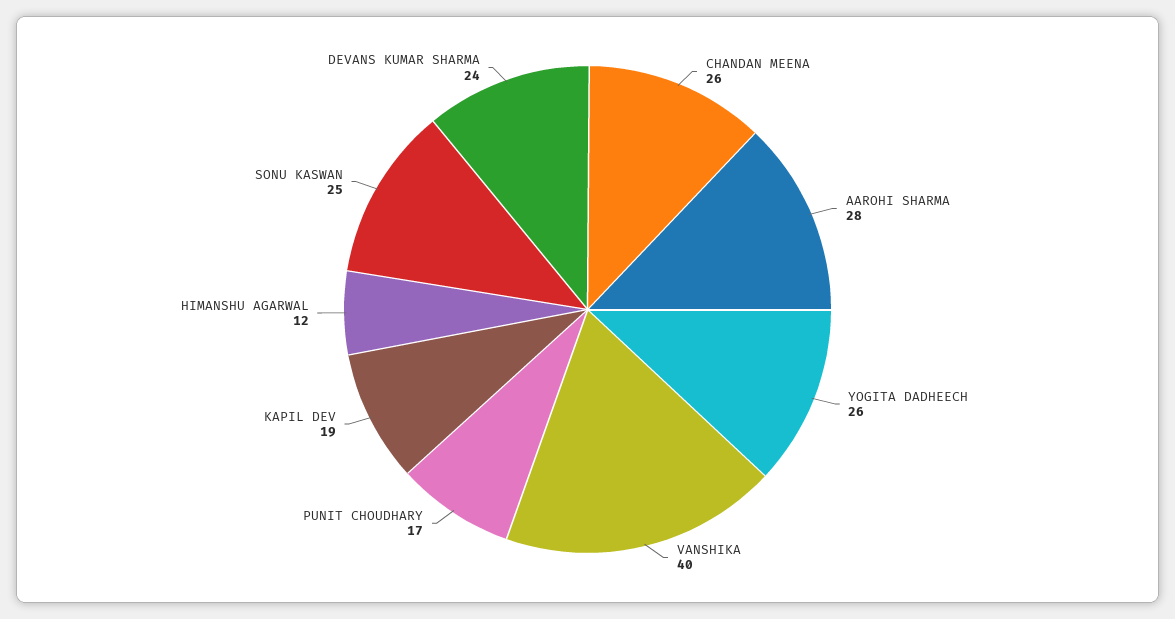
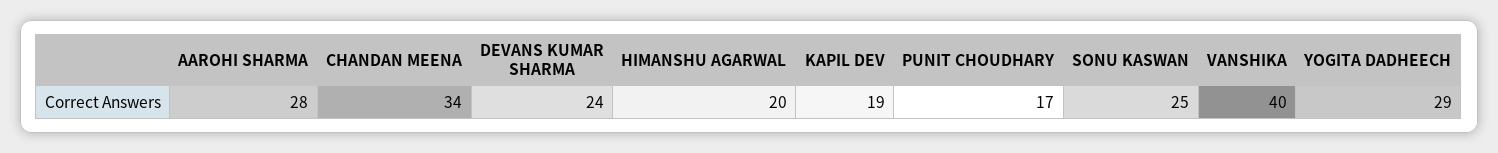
CHANDAN MEENA: 26 -> 34
YOGITA DADHEECH: 26 -> 29
HIMANSHU AGARWAL: 12 -> 20

